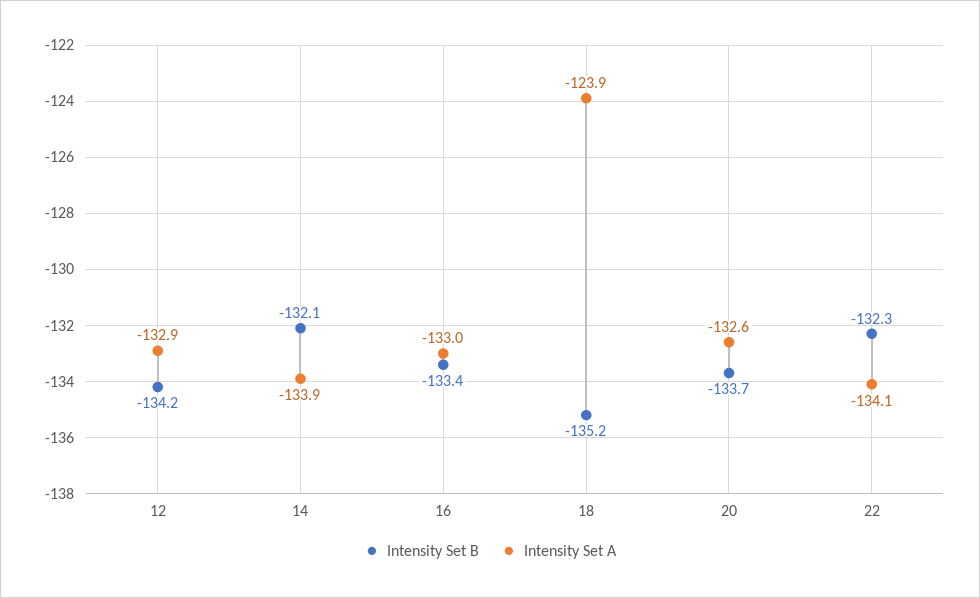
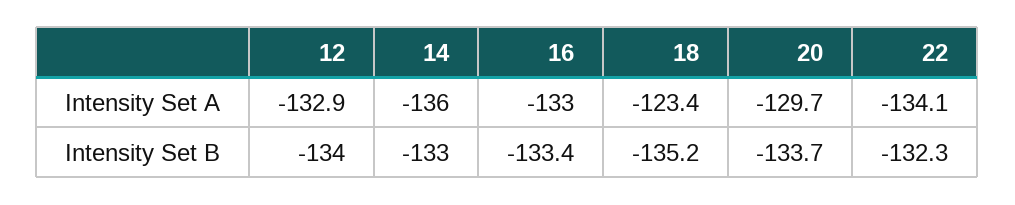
Intensity Set B, 12: -134.2 -> -134
Intensity Set B, 14: -132.1 -> -133
Intensity Set A, 14: -133.9 -> -136
Intensity Set A, 18: -123.9 -> -123.4
Intensity Set A, 20: -132.6 -> -129.7

